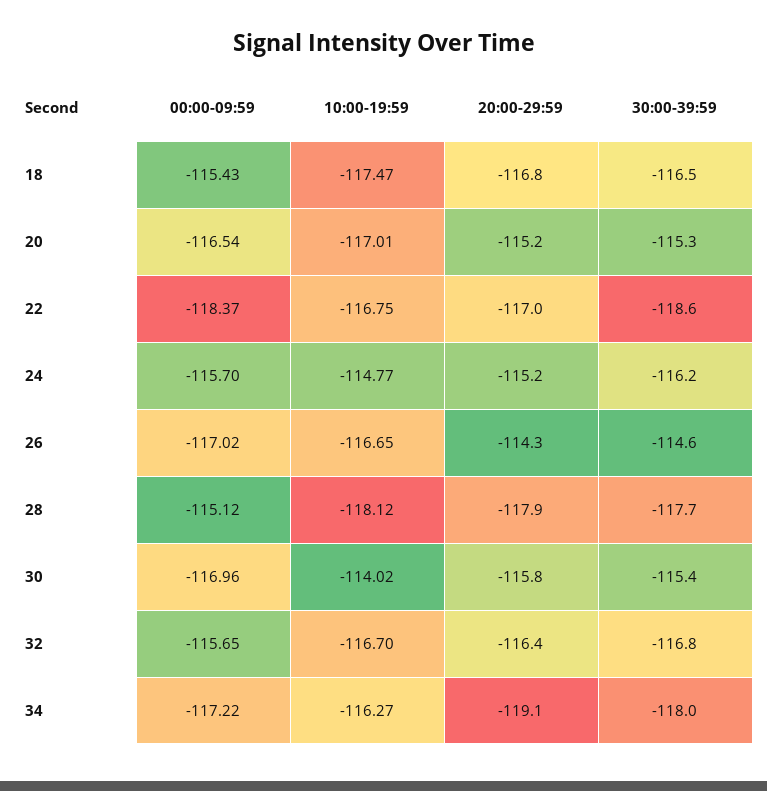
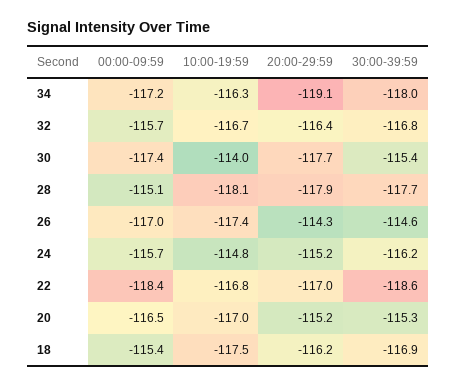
20:00-29:59, 18: -116.8 -> -116.2
30:00-39:59, 18: -116.5 -> -116.9
10:00-19:59, 26: -116.65 -> -117.4
00:00-09:59, 30: -116.96 -> -117.4
20:00-29:59, 30: -115.8 -> -117.7

